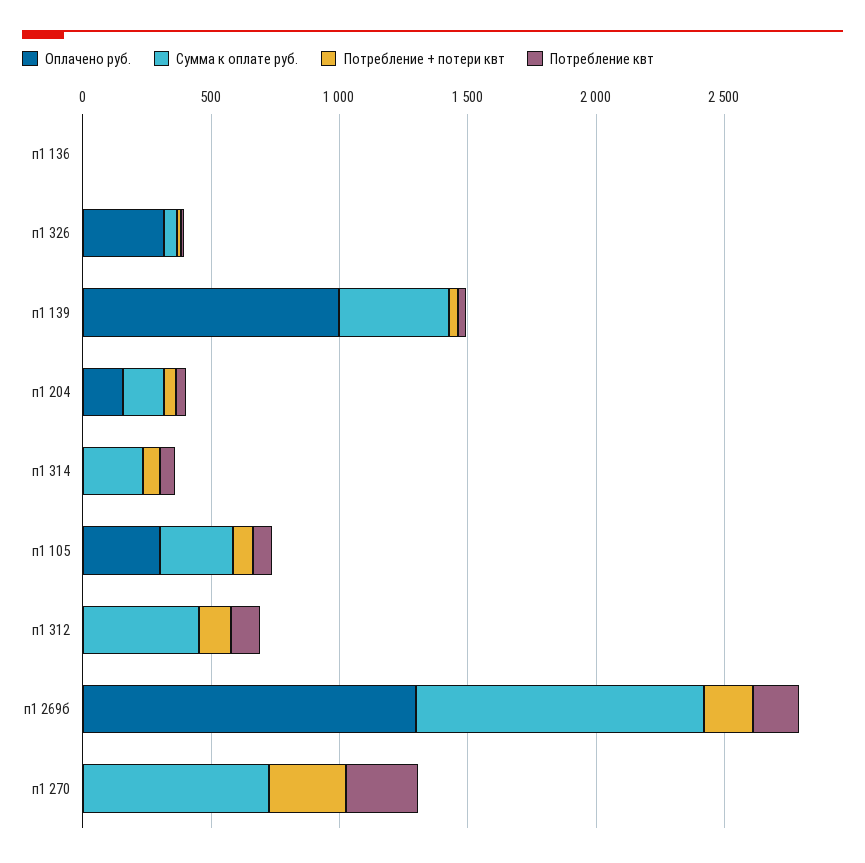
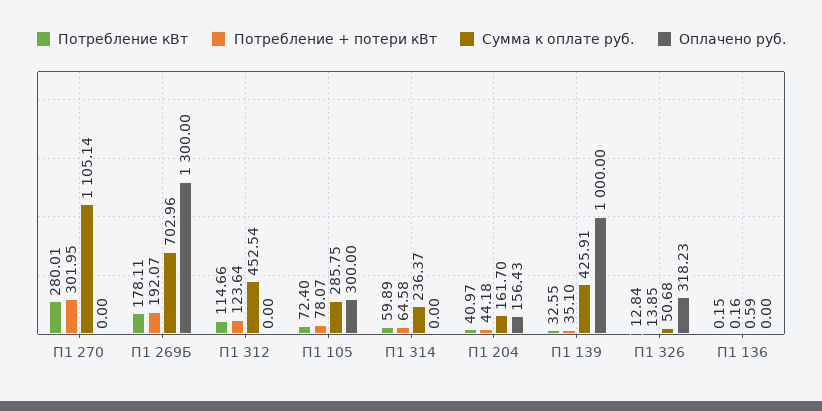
Сумма к оплате руб., п1 269б: 1100 -> 702.96
Сумма к оплате руб., п1 270: 700 -> 1105.14

